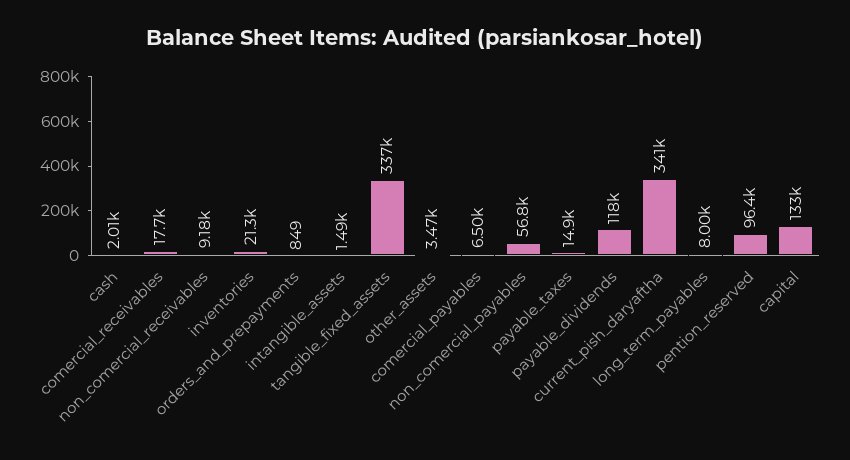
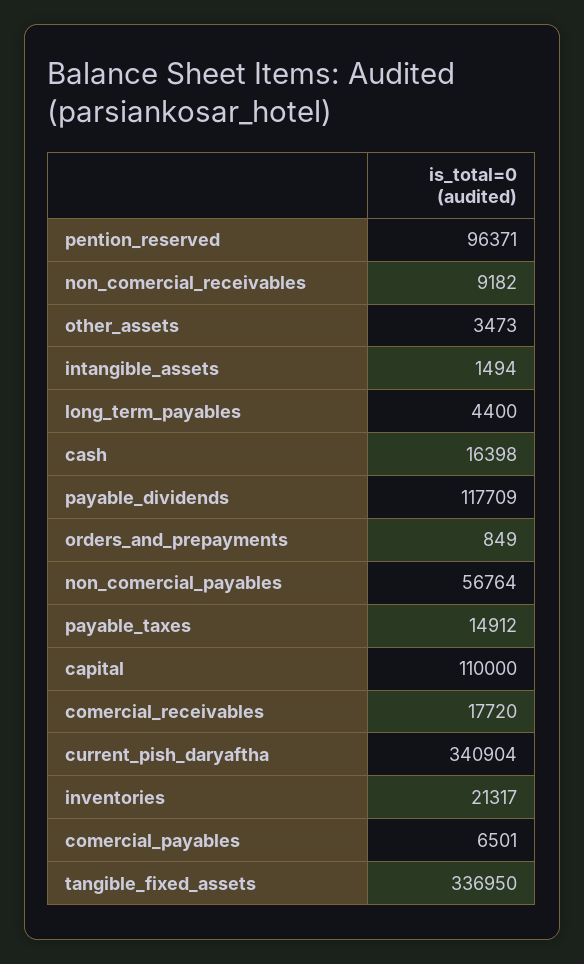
cash: 2010 -> 16398
long_term_payables: 8000 -> 4400
capital: 133000 -> 110000

